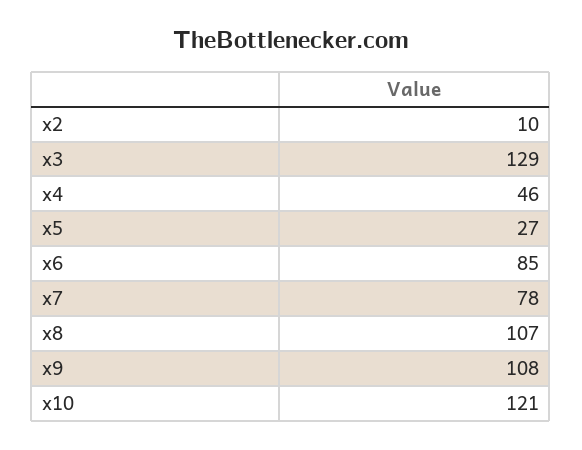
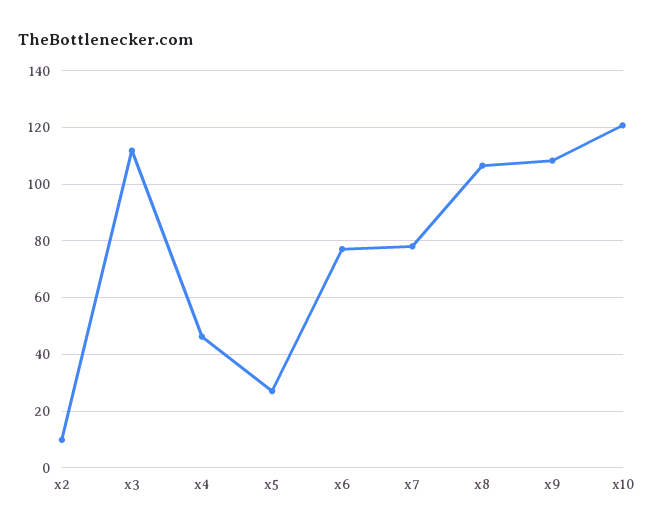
x3: 129 -> 112.5
x6: 85 -> 77.5

